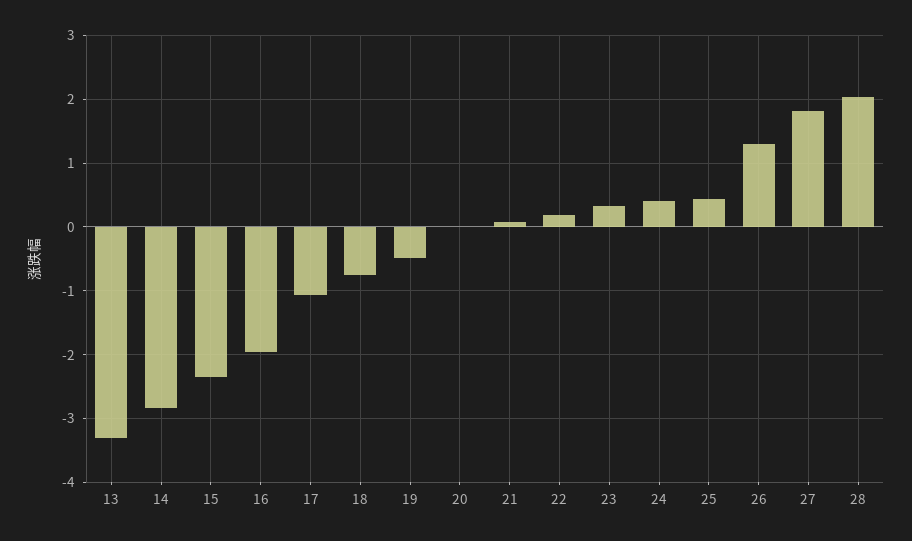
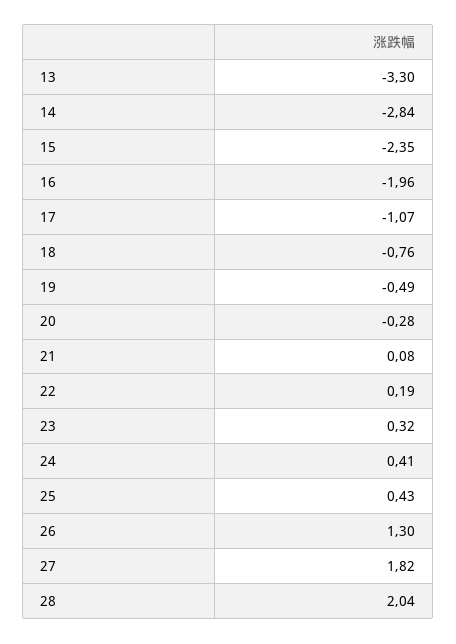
20: 0 -> -0.28

